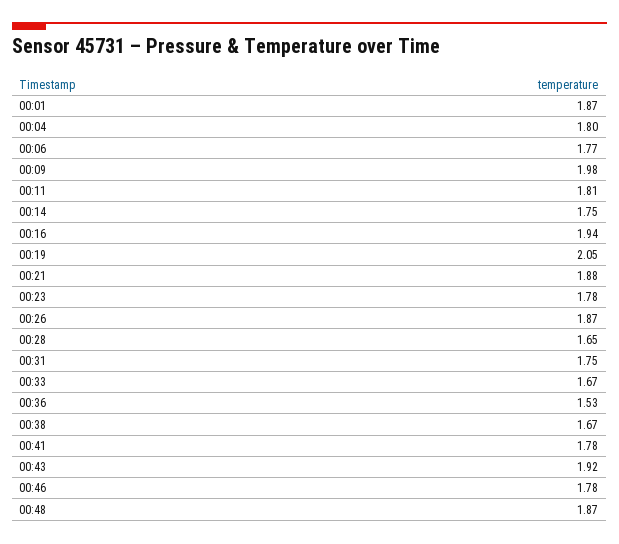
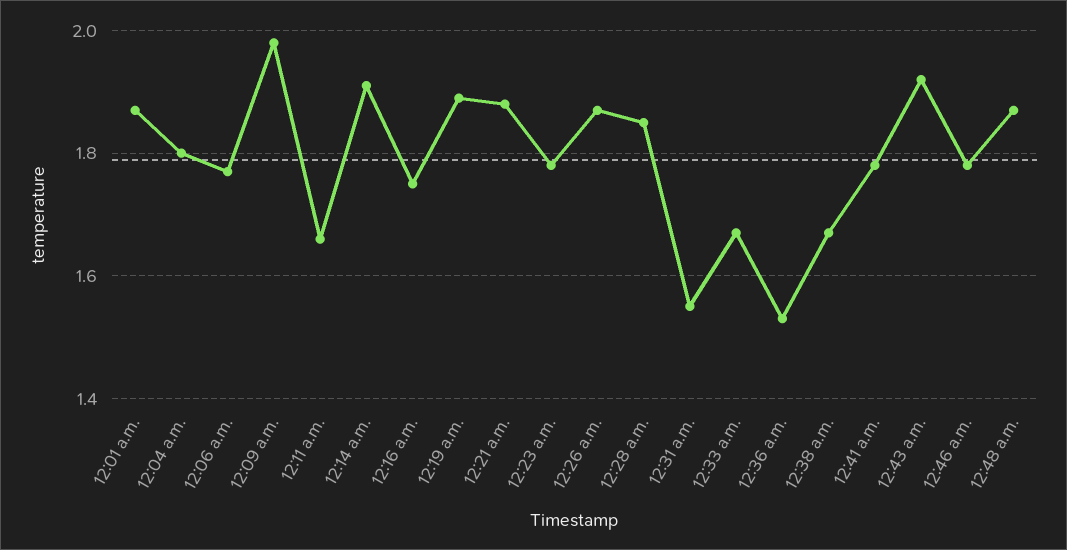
00:11: 1.81 -> 1.65
00:14: 1.75 -> 1.9
00:16: 1.94 -> 1.75
00:19: 2.05 -> 1.9
00:28: 1.65 -> 1.85
00:31: 1.75 -> 1.55

